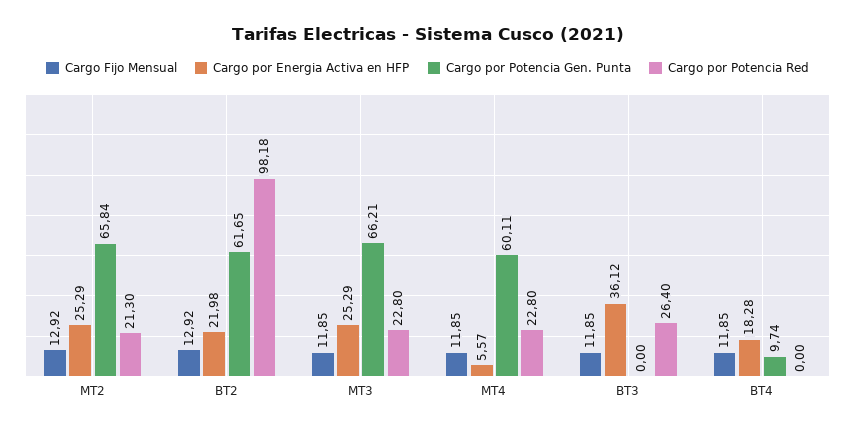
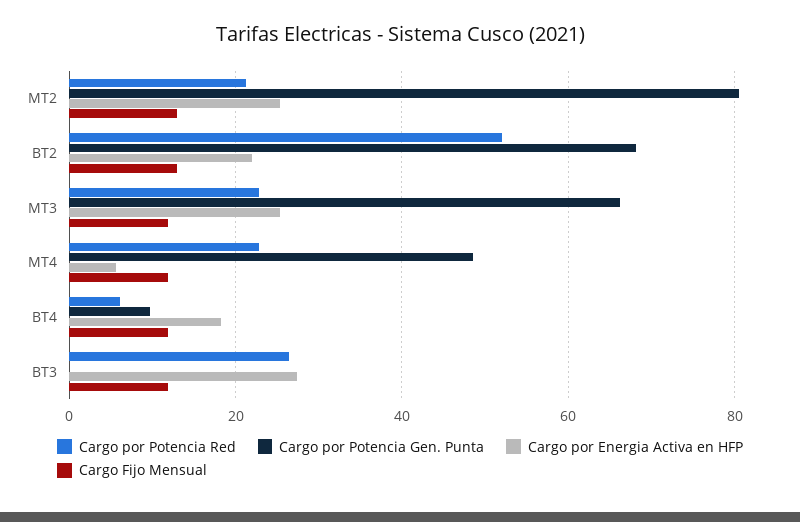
Cargo por Potencia Gen. Punta, MT2: 65.84 -> 80
Cargo por Potencia Gen. Punta, BT2: 61.65 -> 68
Cargo por Potencia Red, BT2: 98.18 -> 52
Cargo por Potencia Gen. Punta, MT4: 60.11 -> 48
Cargo por Energia Activa en HFP, BT3: 36.12 -> 28
Cargo por Potencia Red, BT4: 0 -> 6

